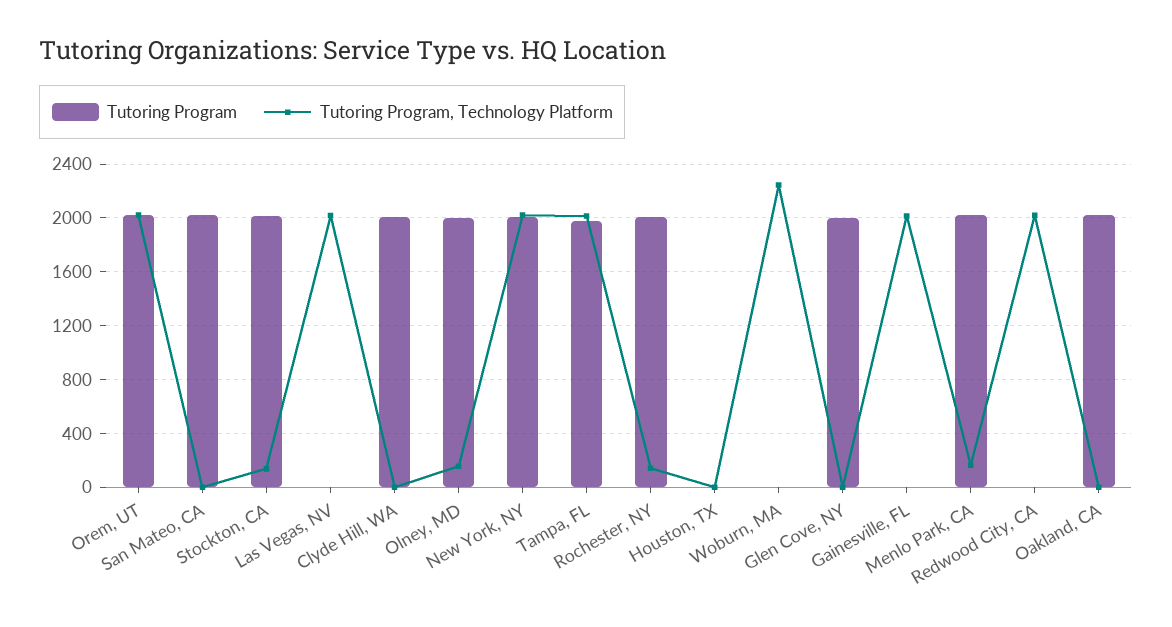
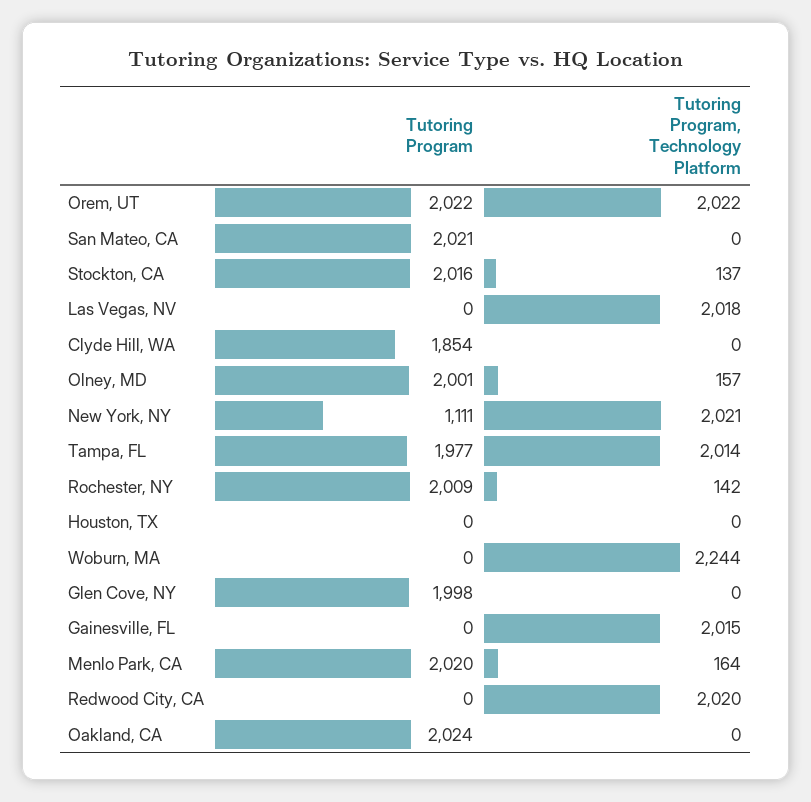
Tutoring Program, Clyde Hill, WA: 2000 -> 1854
Tutoring Program, New York, NY: 2000 -> 1111

